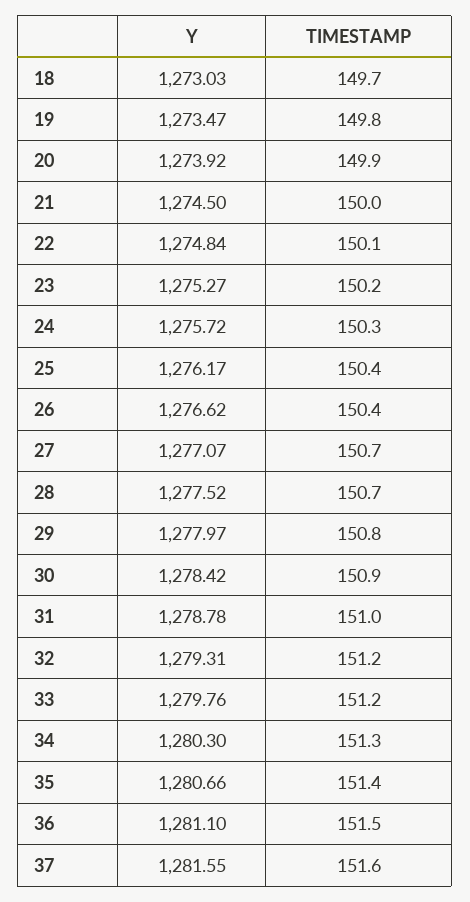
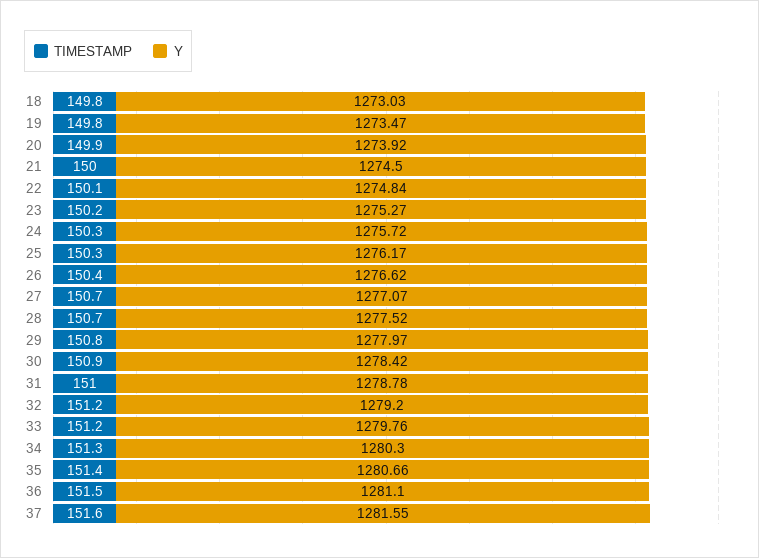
TIMESTAMP, 18: 149.7 -> 149.8
TIMESTAMP, 25: 150.4 -> 150.3
Y, 32: 1279.31 -> 1279.2

